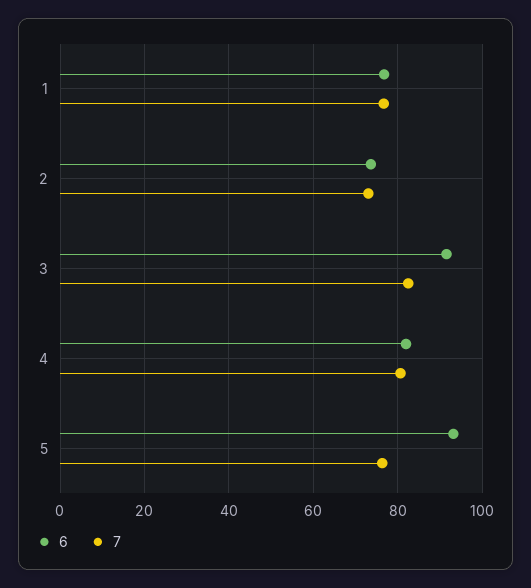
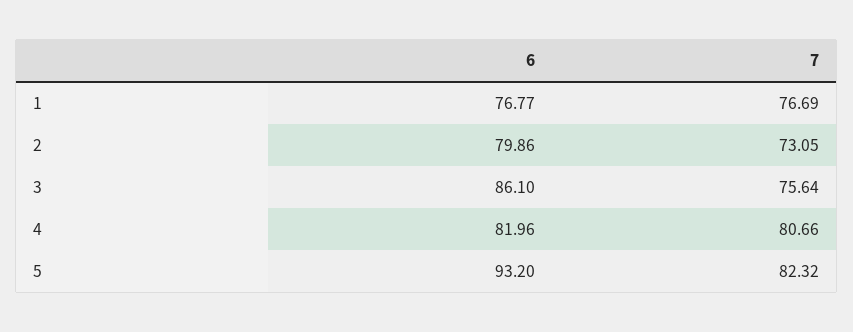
6, 2: 74 -> 79.86
6, 3: 92 -> 86.1
7, 3: 82 -> 75.64
7, 5: 76 -> 82.32

